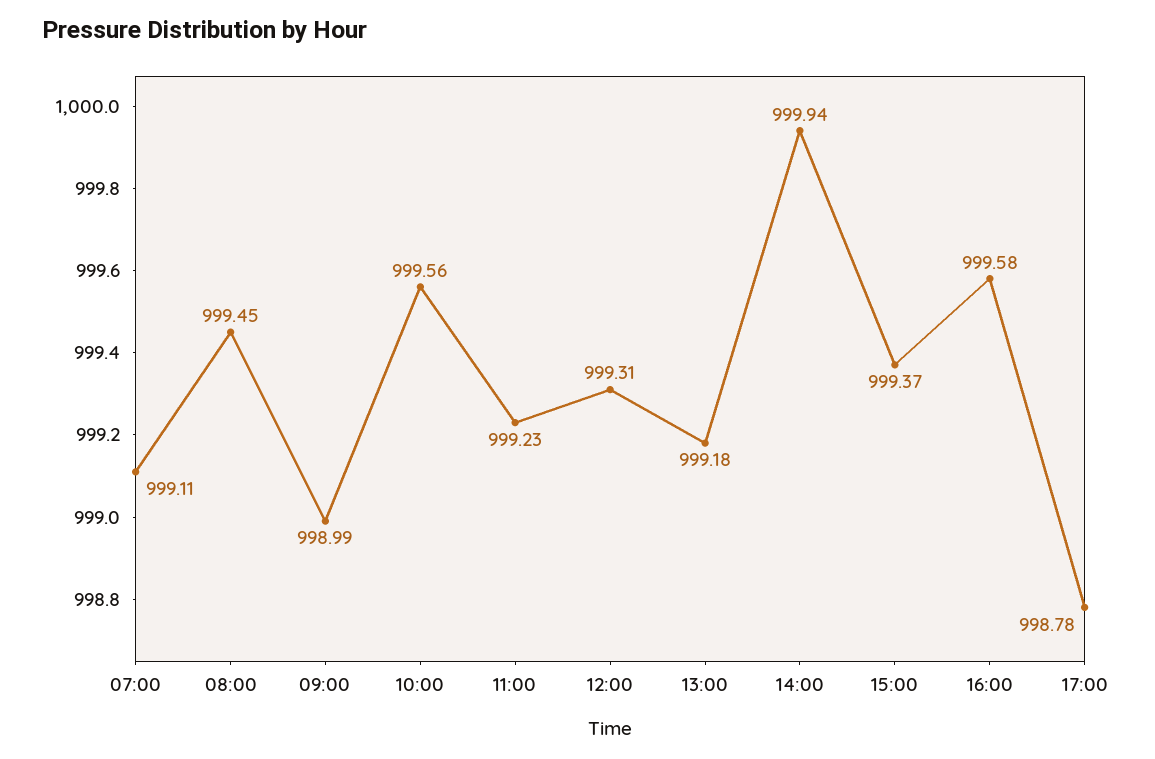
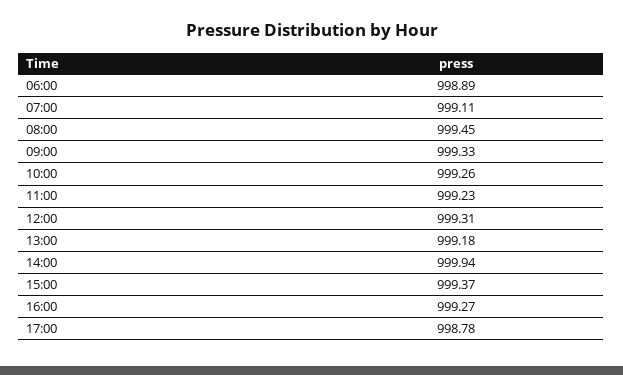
09:00: 998.99 -> 999.33
10:00: 999.56 -> 999.26
16:00: 999.58 -> 999.27
06:00: none -> 998.89

